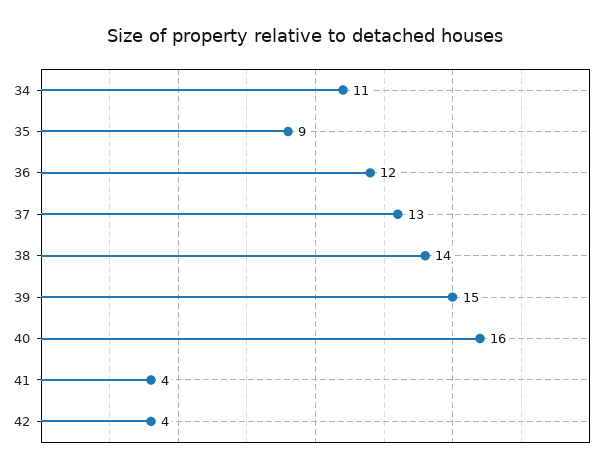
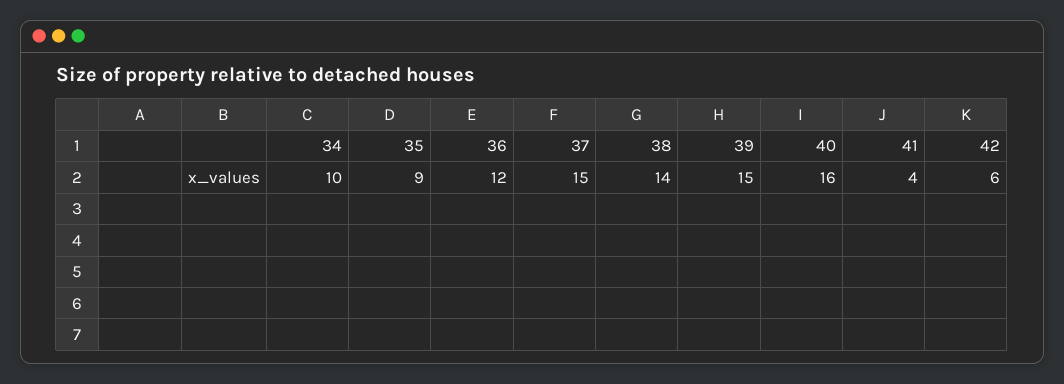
34: 11 -> 10
37: 13 -> 15
42: 4 -> 6

